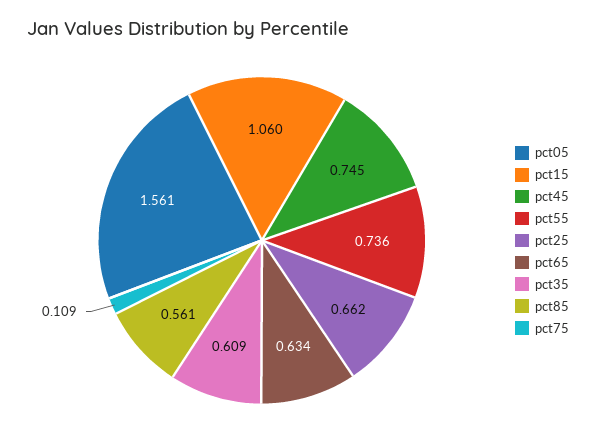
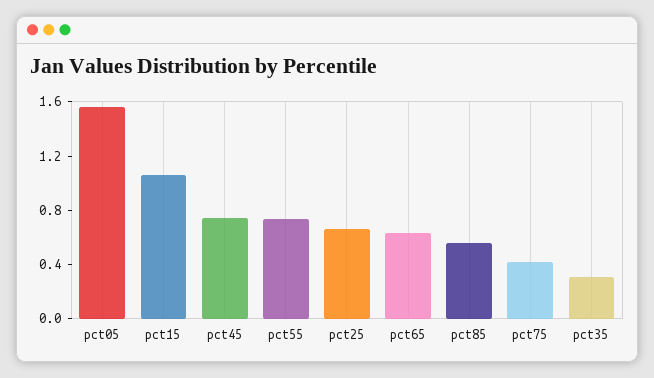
pct35: 0.609 -> 0.3
pct75: 0.109 -> 0.4

